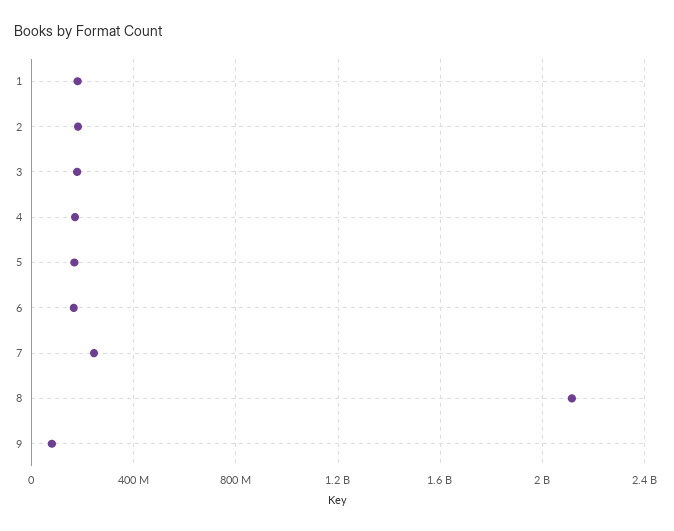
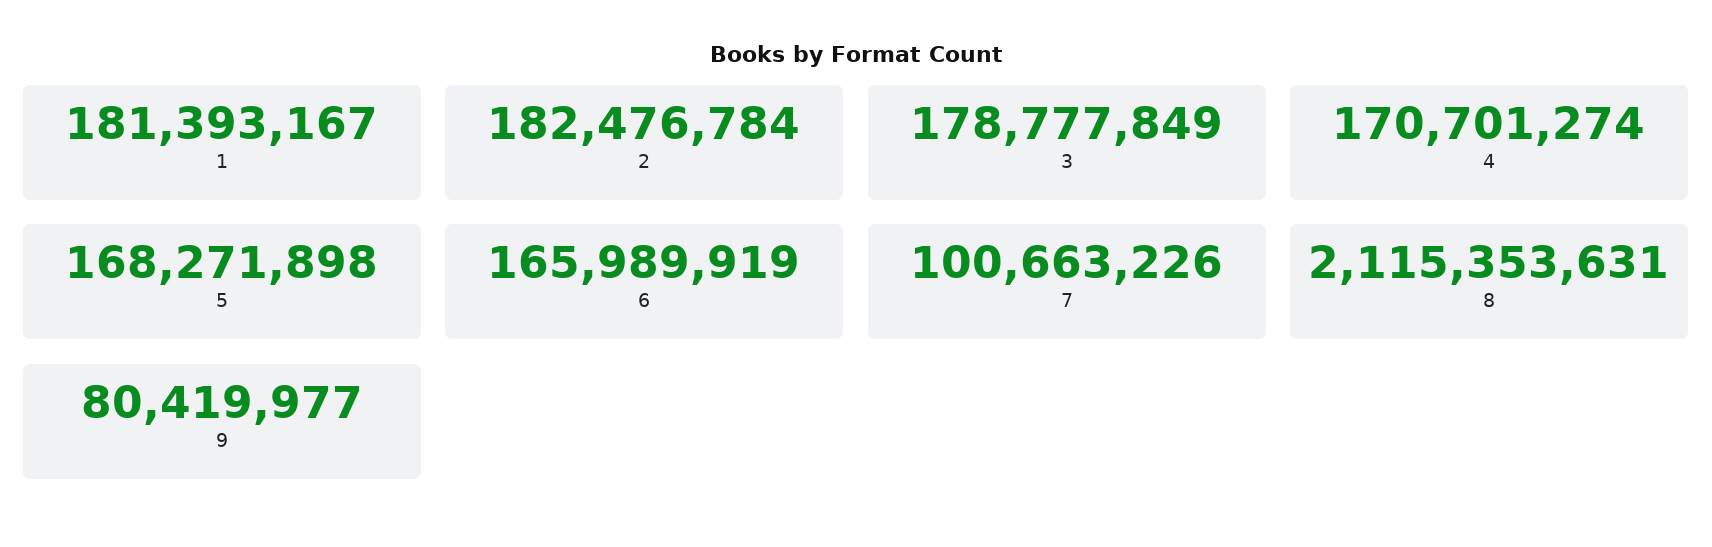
7: 250000000 -> 100663226

